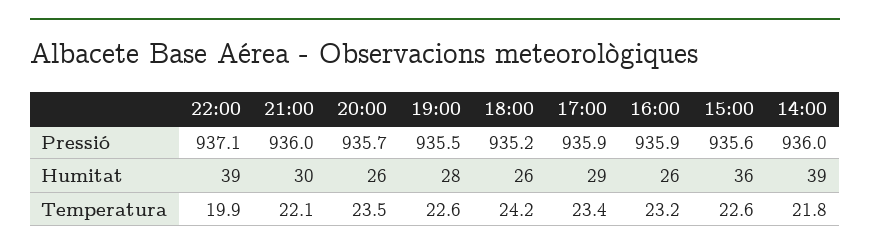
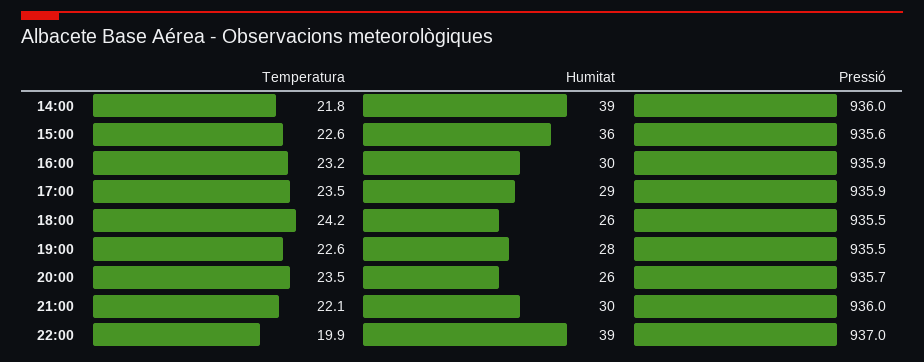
22:00, Pressió: 937.1 -> 937
18:00, Pressió: 935.2 -> 935.5
16:00, Humitat: 26 -> 30
17:00, Temperatura: 23.4 -> 23.5

